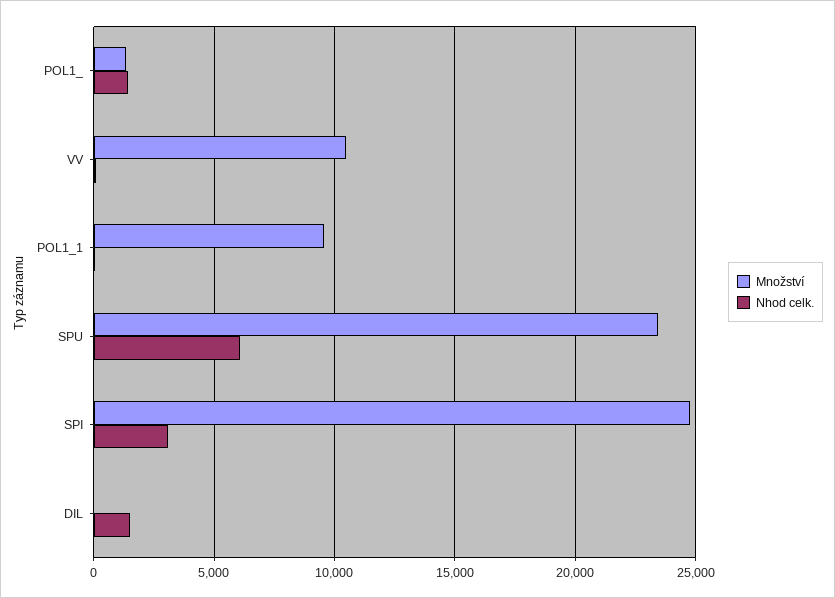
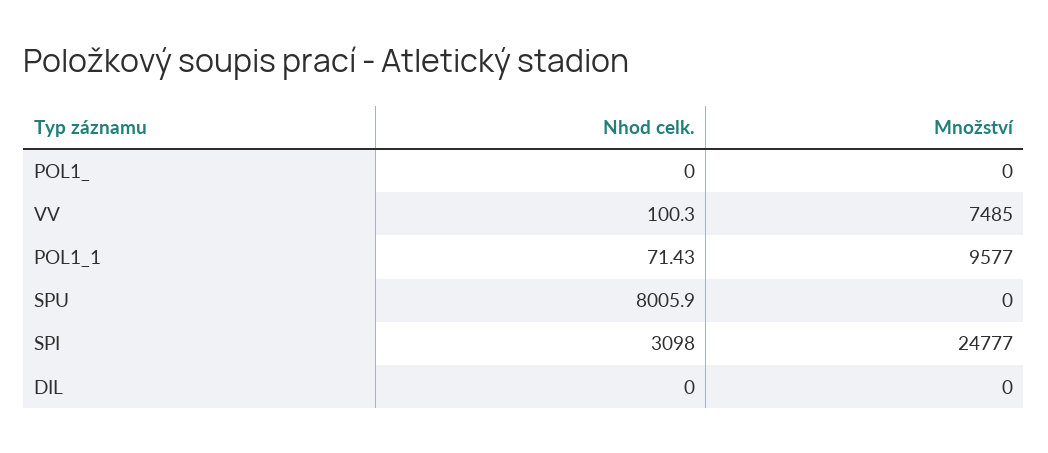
Množství, POL1_: 1500 -> 0
Nhod celk., POL1_: 1500 -> 0
Množství, VV: 10500 -> 7485
Množství, SPU: 23500 -> 0
Nhod celk., SPU: 6000 -> 8005.9
Nhod celk., DIL: 1500 -> 0

